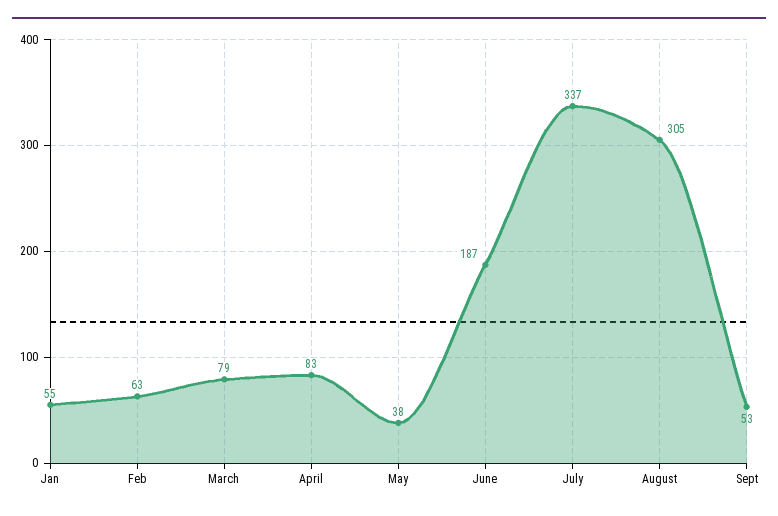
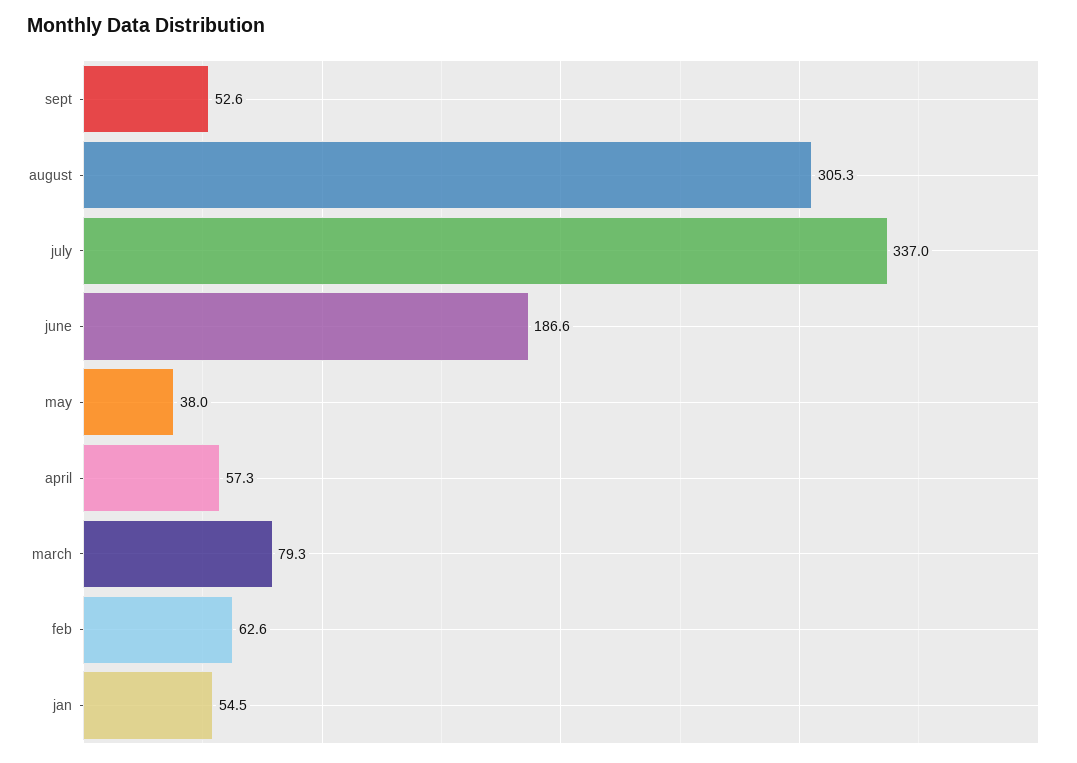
April: 83 -> 57.3

